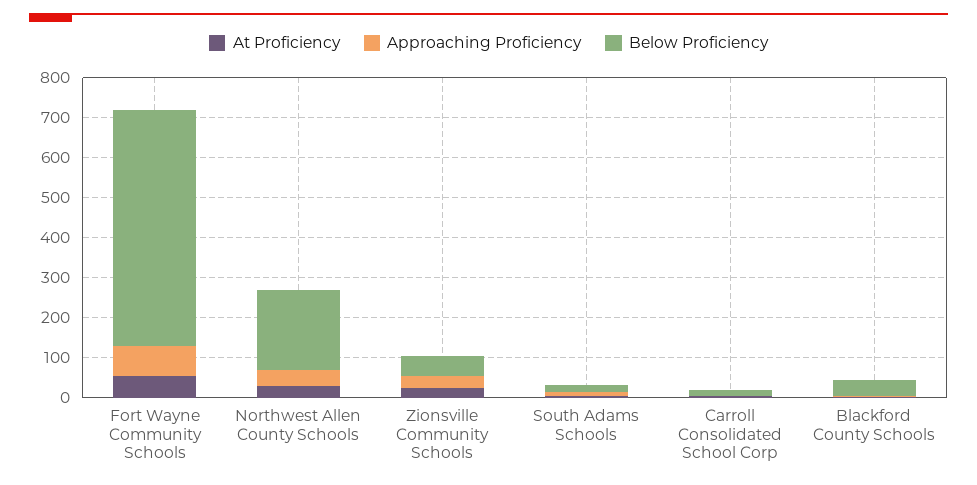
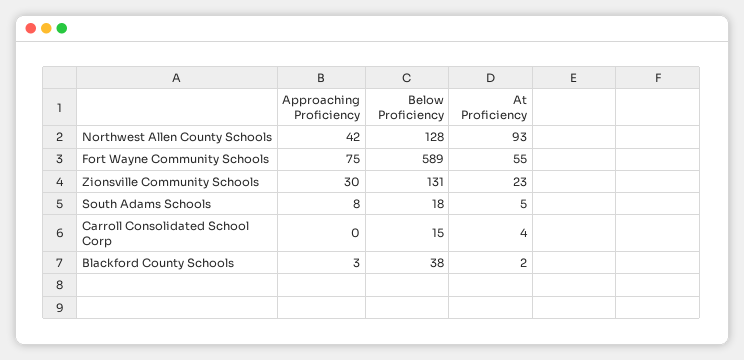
At Proficiency, Northwest Allen County Schools: 25 -> 93
Below Proficiency, Northwest Allen County Schools: 200 -> 128
Below Proficiency, Zionsville Community Schools: 50 -> 131

